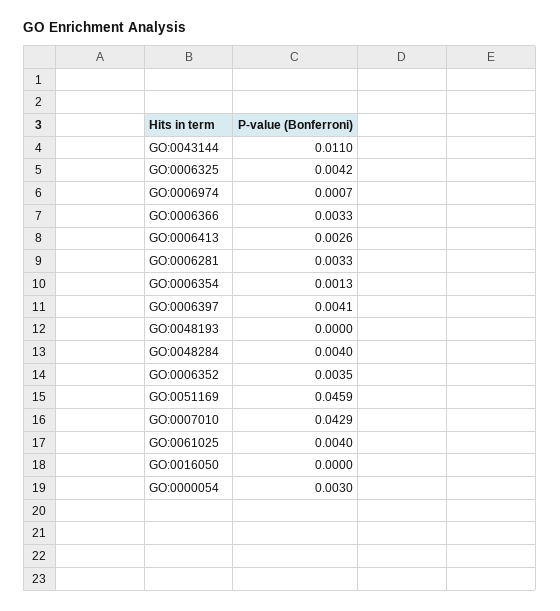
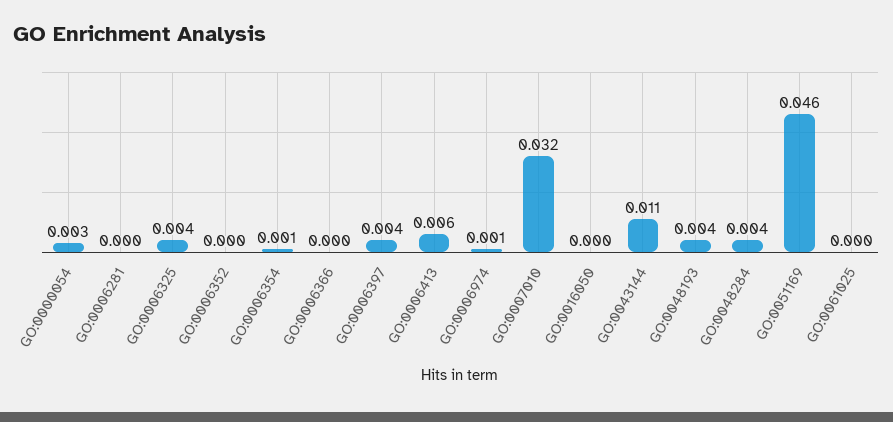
GO:0006366: 0.0033 -> 0
GO:0006413: 0.0026 -> 0.006
GO:0006281: 0.0033 -> 0
GO:0048193: 0 -> 0.004
GO:0006352: 0.0035 -> 0
GO:0007010: 0.0429 -> 0.032
GO:0061025: 0.004 -> 0

